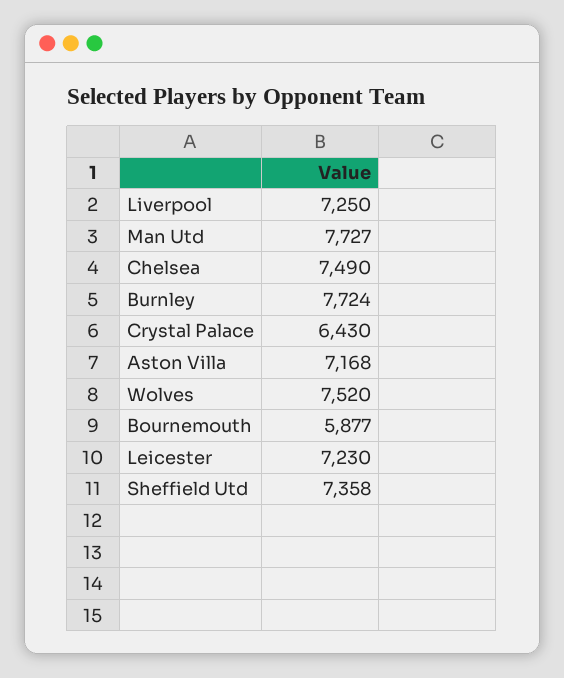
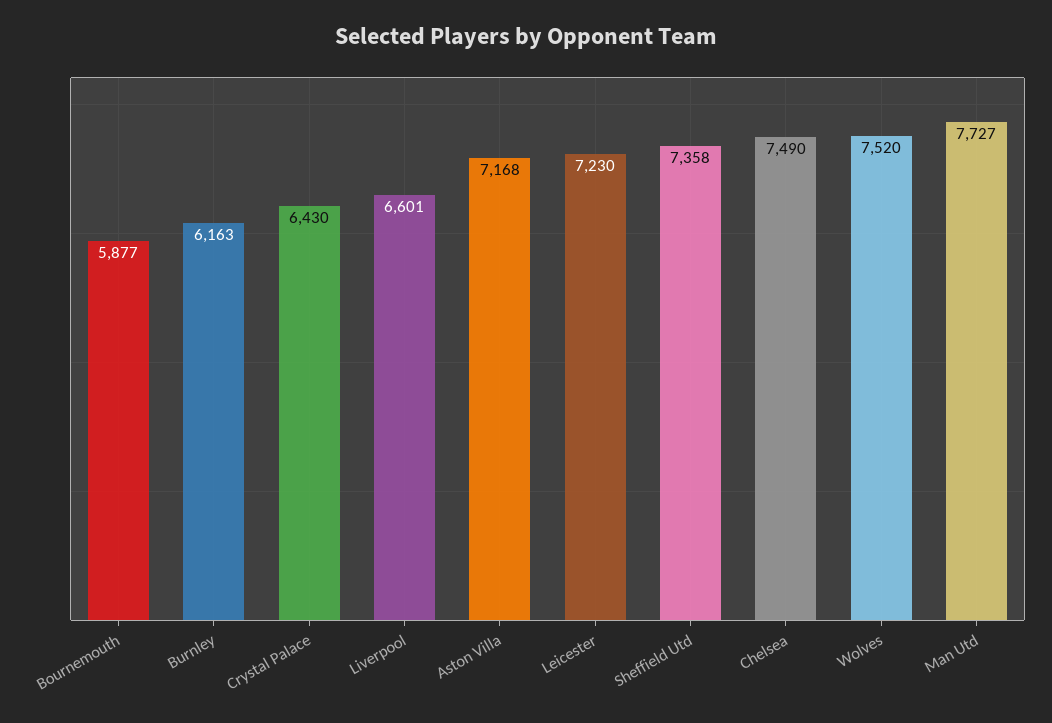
Liverpool: 7250 -> 6601
Burnley: 7724 -> 6163

